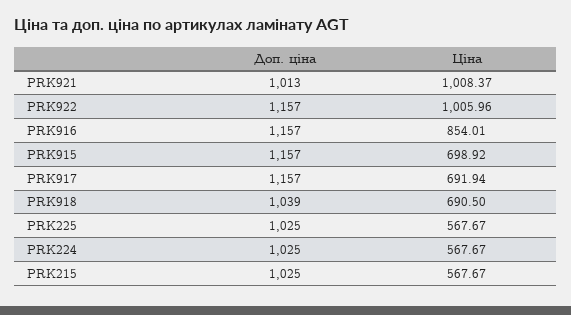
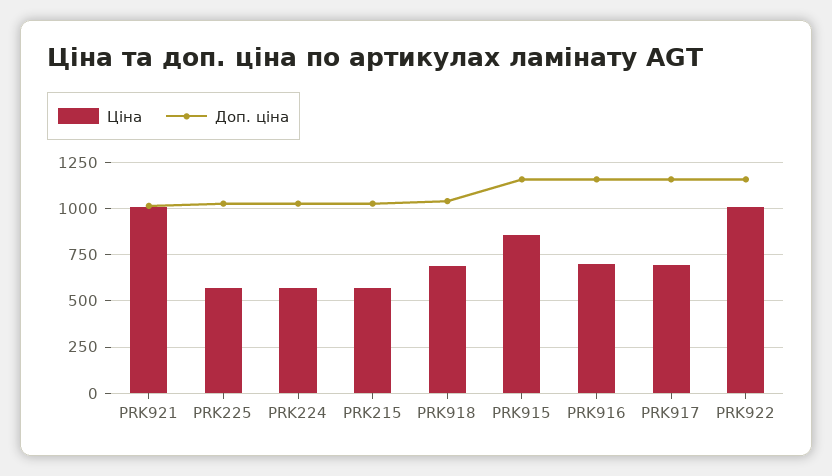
Ціна, PRK916: 854.01 -> 700
Ціна, PRK915: 698.92 -> 850

